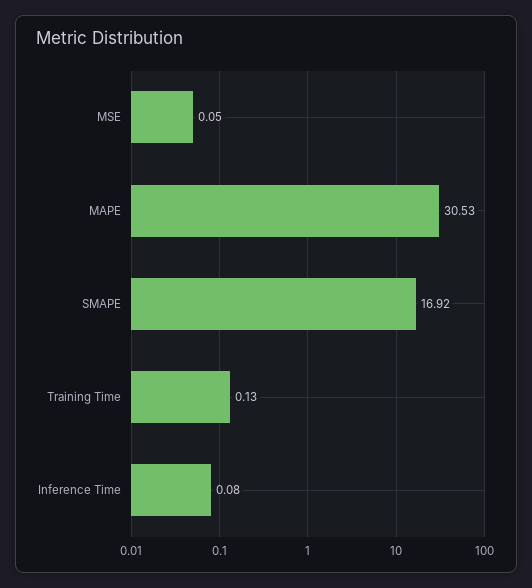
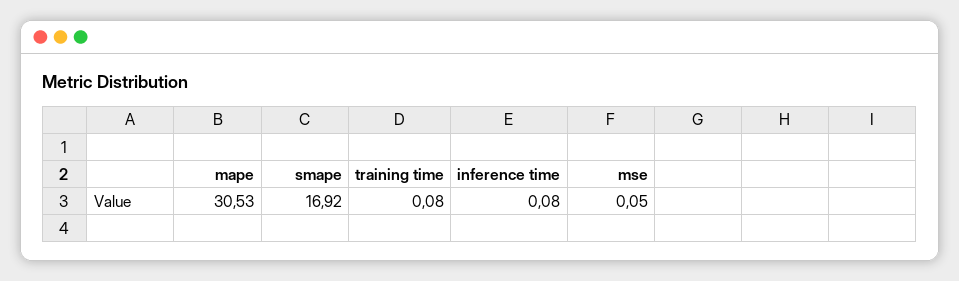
Training Time: 0.13 -> 0.08

